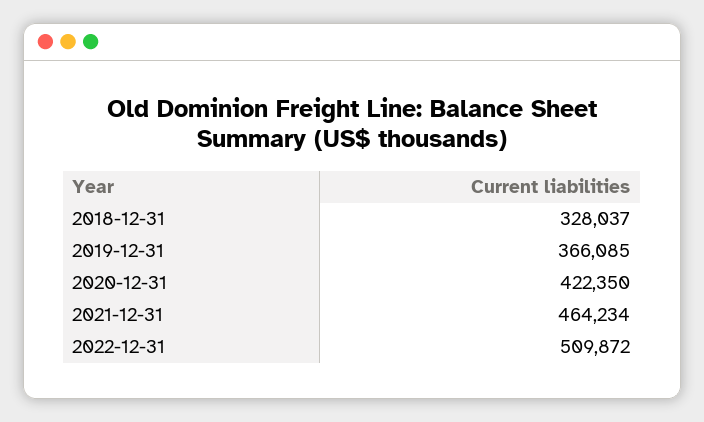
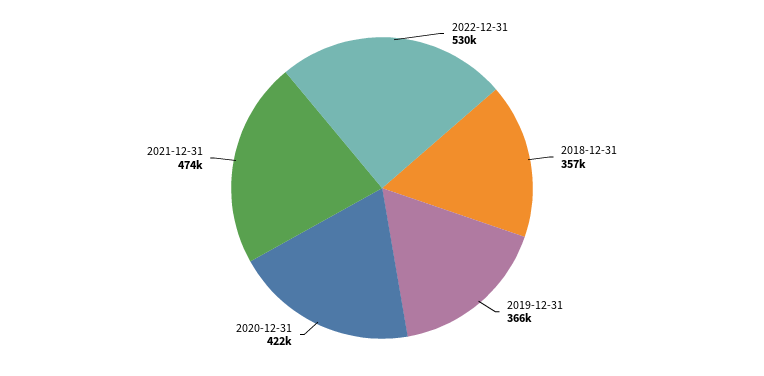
2018-12-31: 328037 -> 357000
2021-12-31: 464234 -> 474000
2022-12-31: 509872 -> 530000

